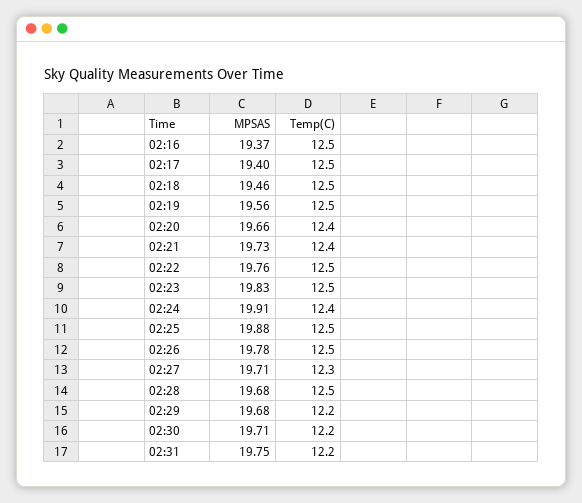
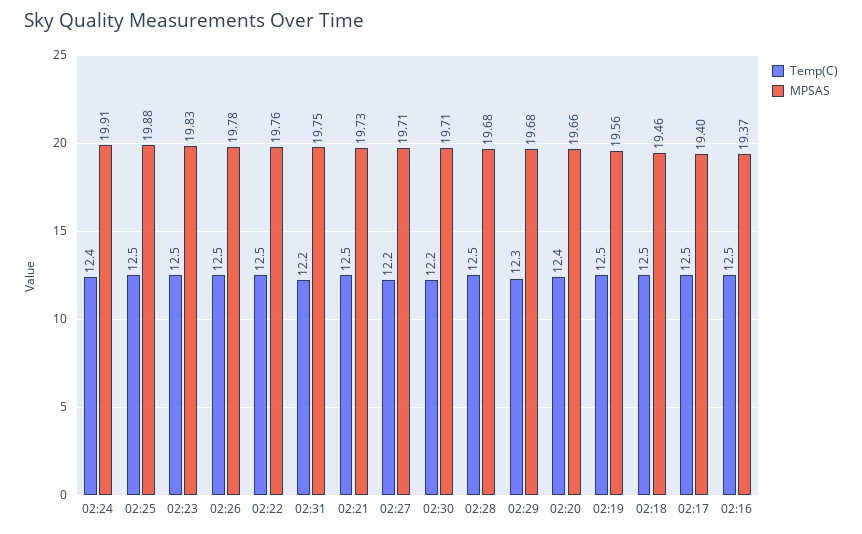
Temp(C), 02:21: 12.4 -> 12.5
Temp(C), 02:27: 12.3 -> 12.2
Temp(C), 02:29: 12.2 -> 12.3

